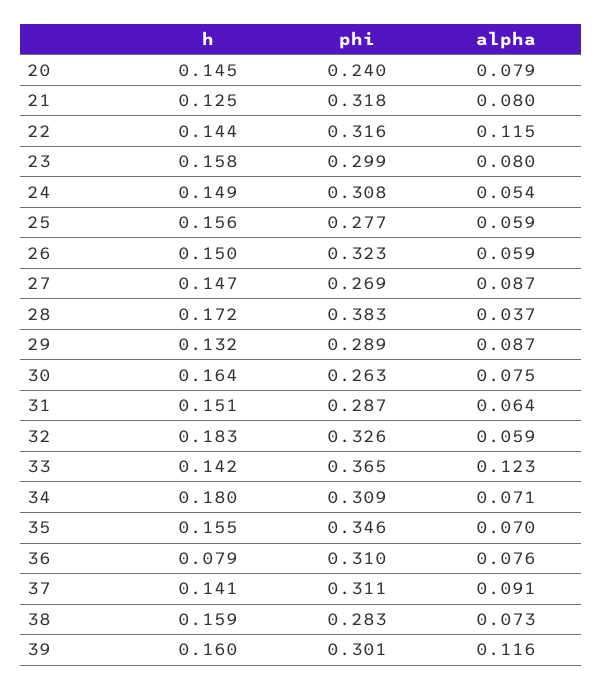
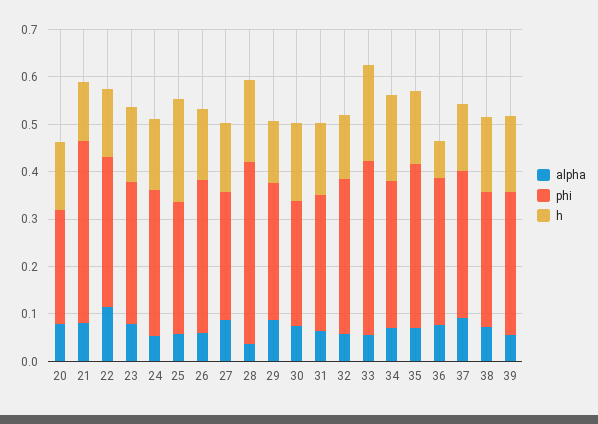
phi, 21: 0.318 -> 0.38
h, 25: 0.156 -> 0.22
h, 32: 0.183 -> 0.14
h, 33: 0.142 -> 0.2
alpha, 33: 0.123 -> 0.06
alpha, 39: 0.116 -> 0.06

